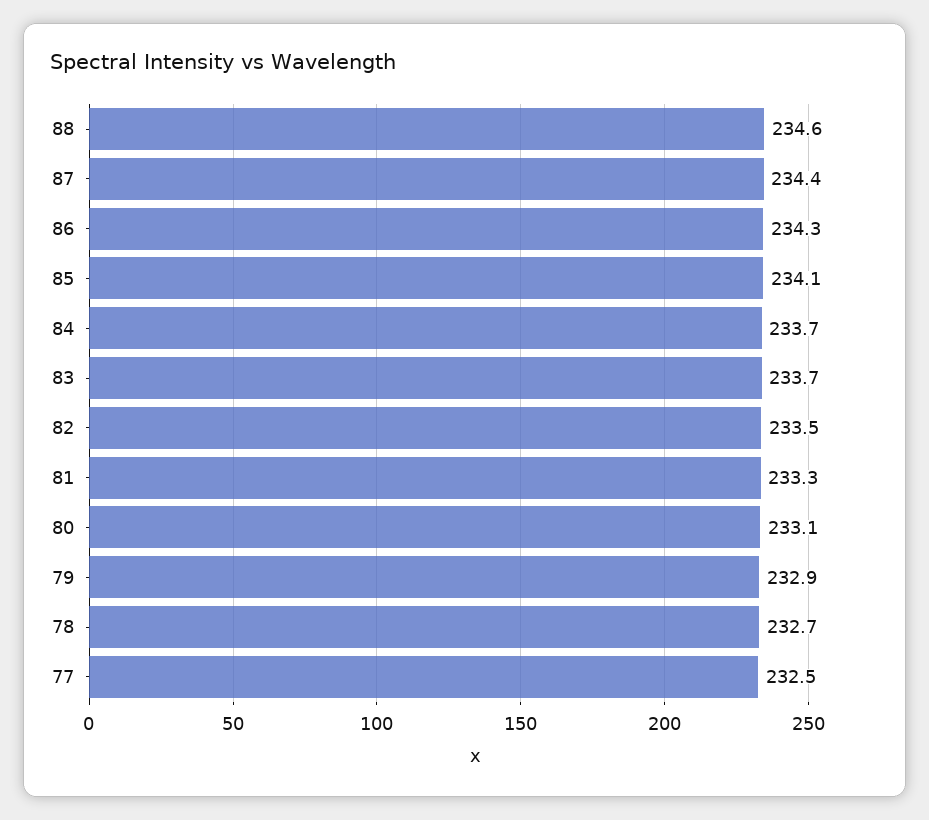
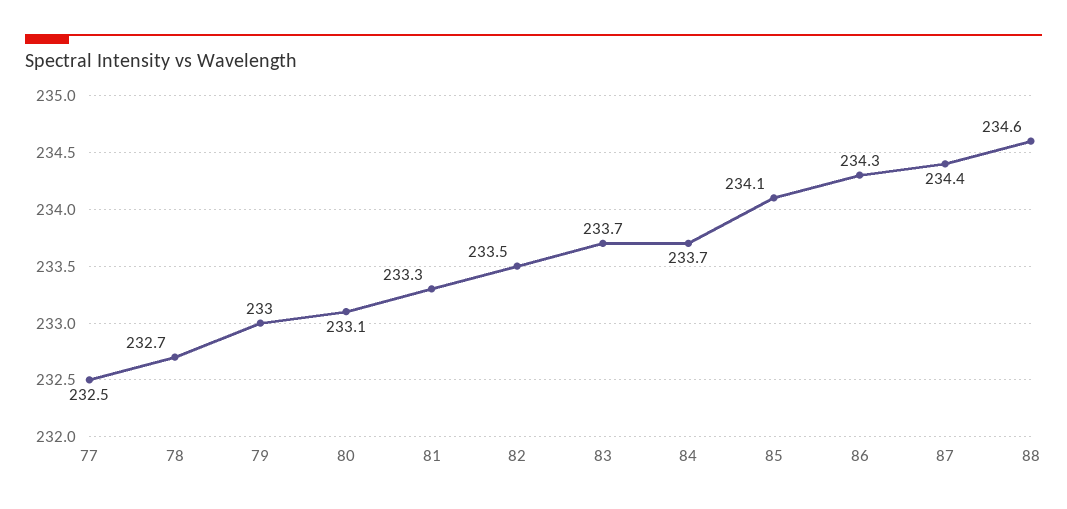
79: 232.9 -> 233

